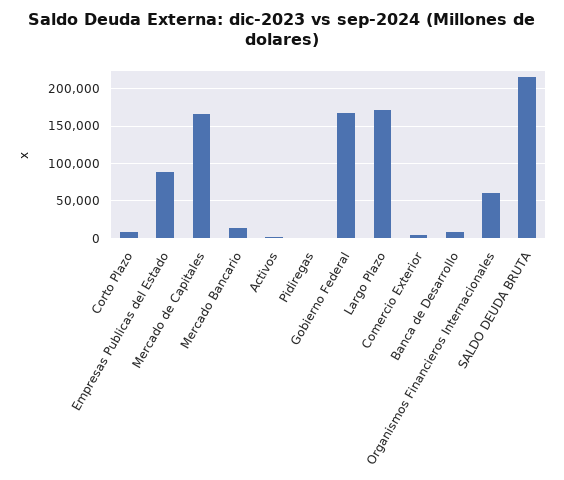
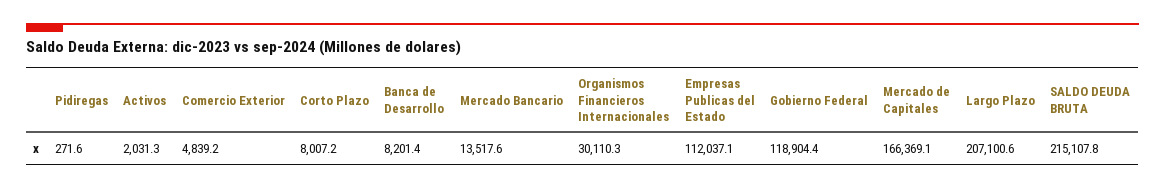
Empresas Publicas del Estado: 90000 -> 112037.1
Gobierno Federal: 170000 -> 118904.4
Largo Plazo: 170000 -> 207100.6
Organismos Financieros Internacionales: 60000 -> 30110.3

